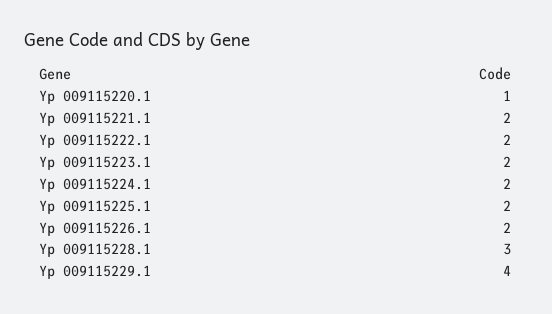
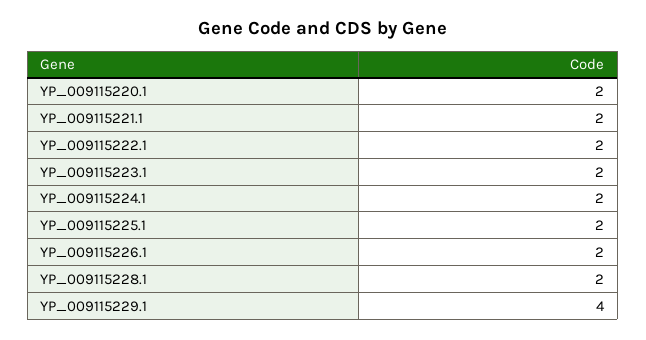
Yp 009115220.1: 1 -> 2
Yp 009115228.1: 3 -> 2

